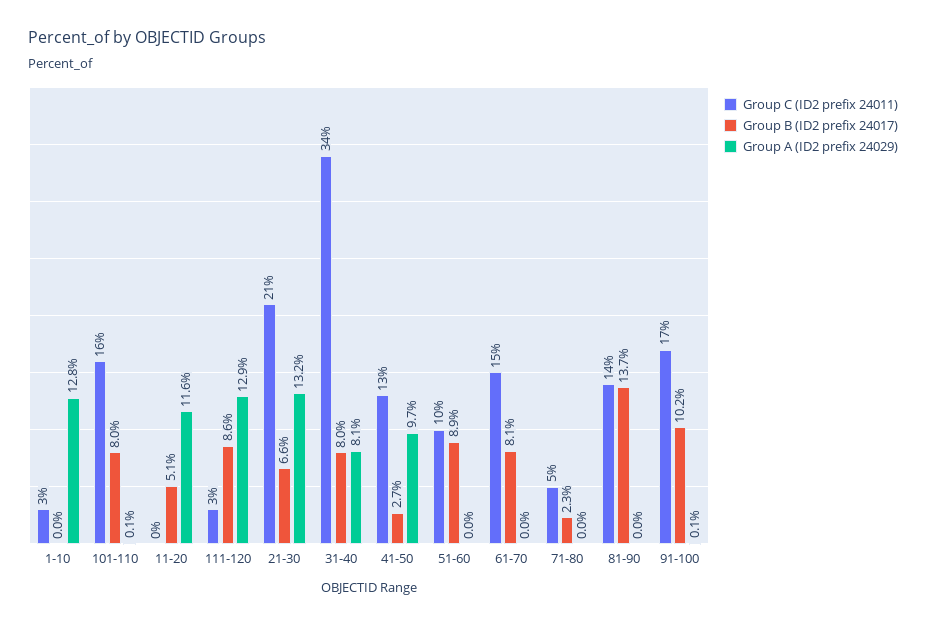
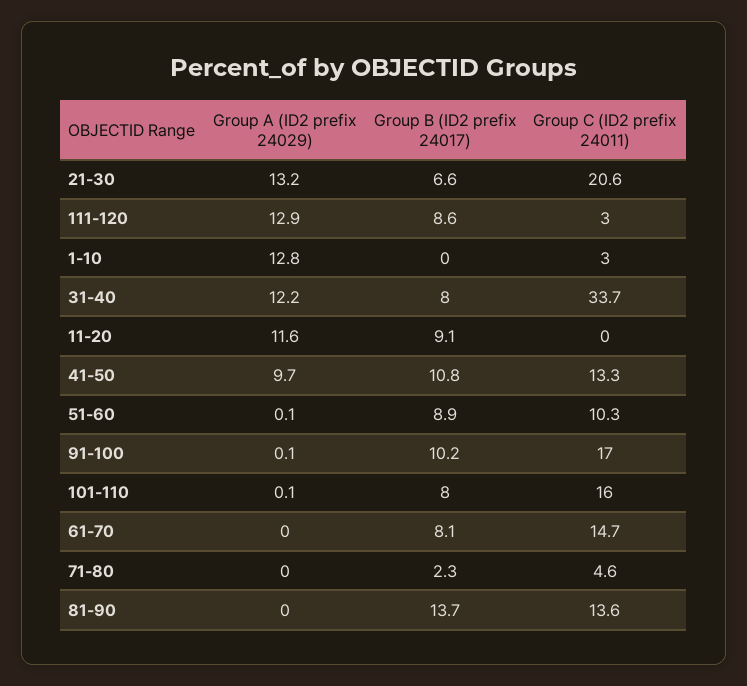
Group B (ID2 prefix 24017), 11-20: 5.1 -> 9.1
Group A (ID2 prefix 24029), 31-40: 8.1 -> 12.2
Group B (ID2 prefix 24017), 41-50: 2.7 -> 10.8
Group A (ID2 prefix 24029), 51-60: 0 -> 0.1

